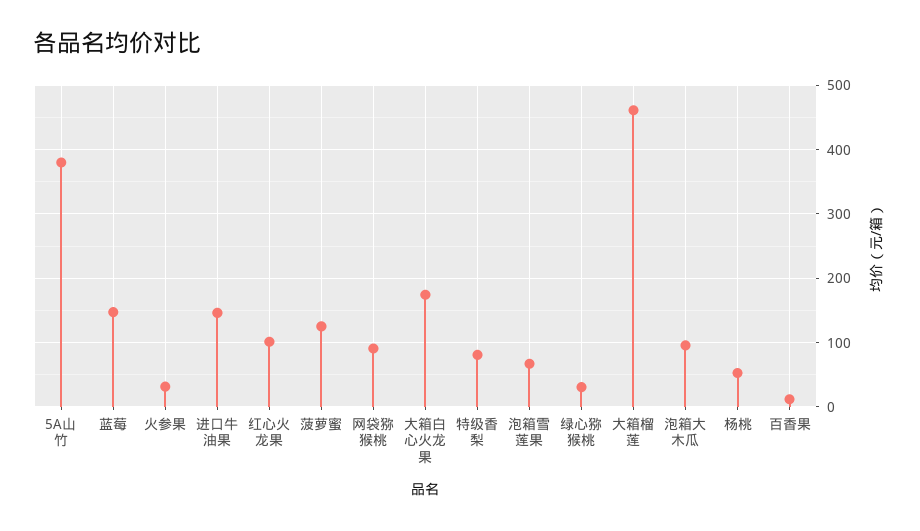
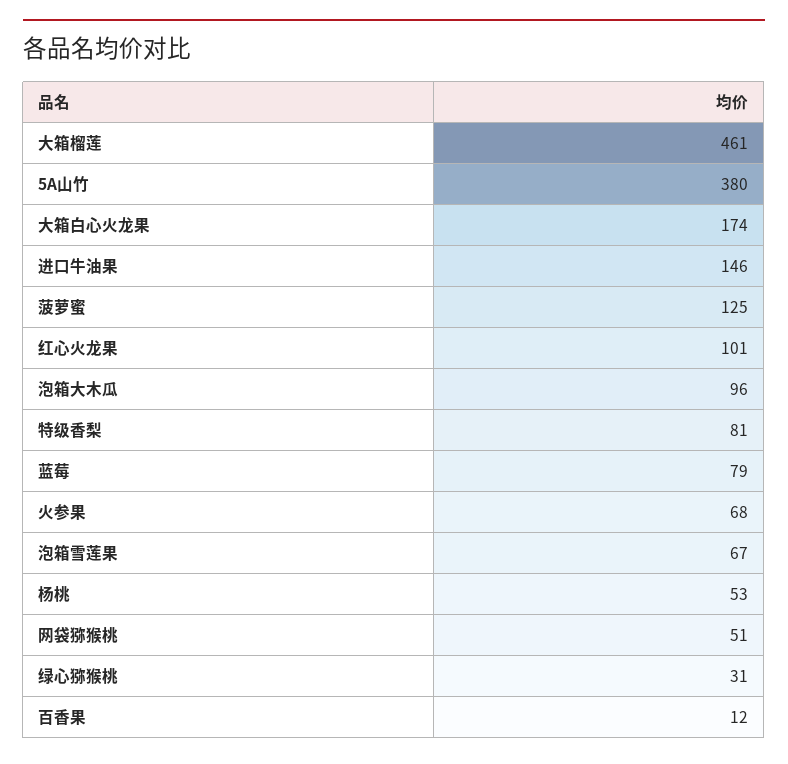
蓝莓: 150 -> 79
火参果: 30 -> 68
网袋猕猴桃: 90 -> 51

